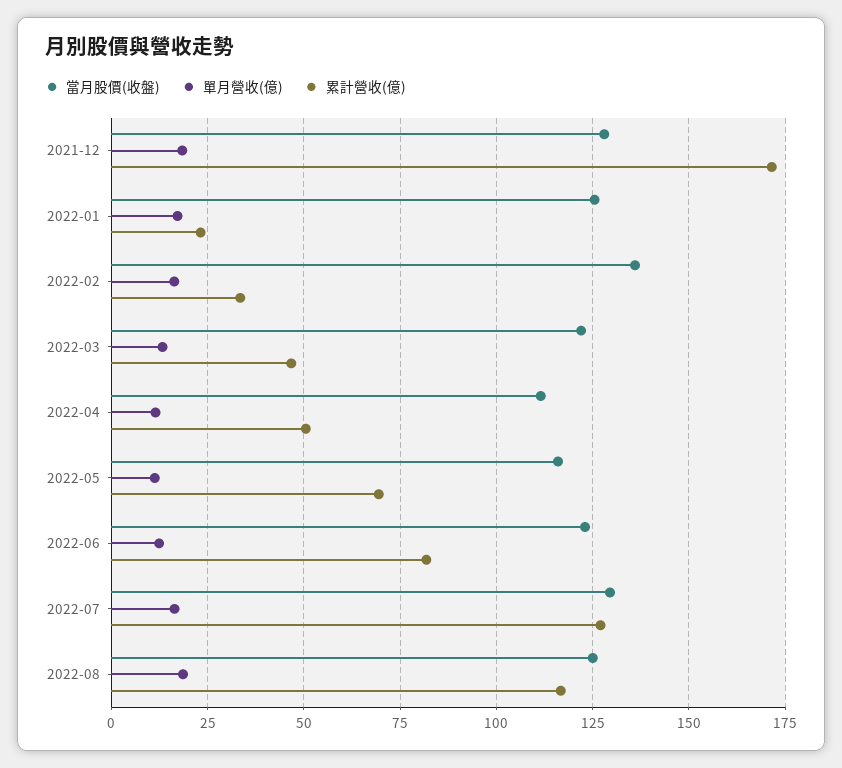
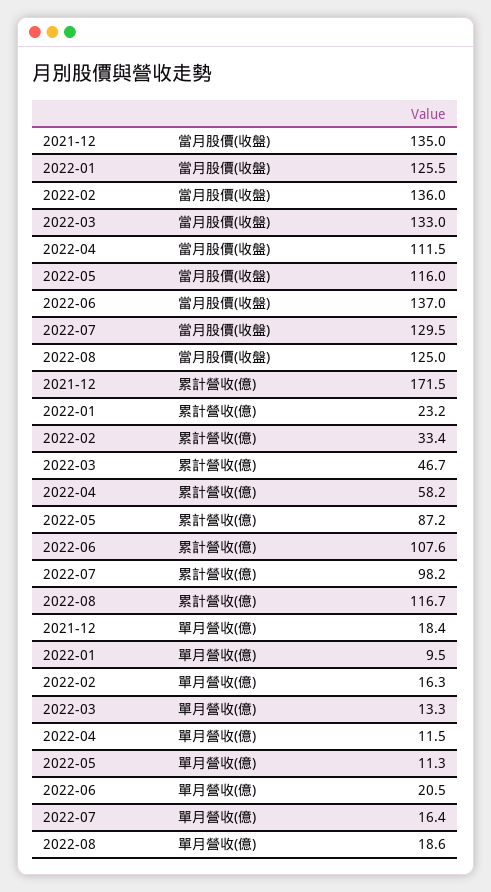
當月股價(收盤), 2021-12: 127.5 -> 135
單月營收(億), 2022-01: 17.5 -> 9.5
當月股價(收盤), 2022-03: 122.5 -> 133
累計營收(億), 2022-04: 50 -> 58.2
累計營收(億), 2022-05: 70 -> 87.2
當月股價(收盤), 2022-06: 122.5 -> 137
單月營收(億), 2022-06: 12.5 -> 20.5
累計營收(億), 2022-06: 82.5 -> 107.6
累計營收(億), 2022-07: 127.5 -> 98.2

